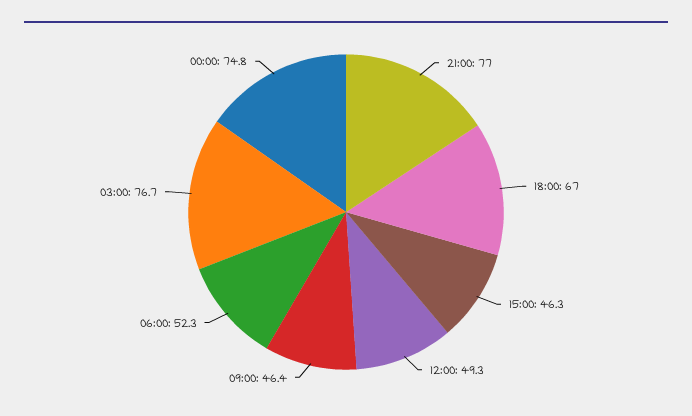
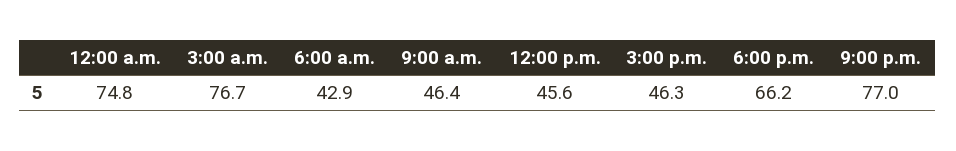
18:00: 67 -> 66.2
12:00: 49.3 -> 45.6
06:00: 52.3 -> 42.9

